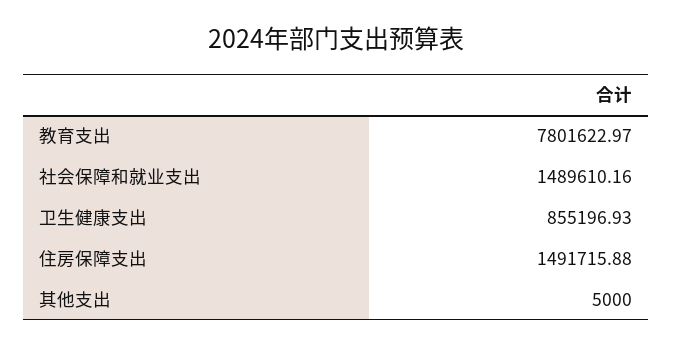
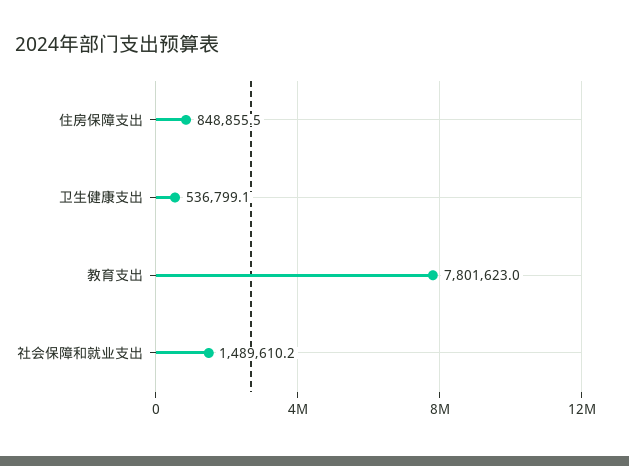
卫生健康支出: 855196.93 -> 536799.1
住房保障支出: 1491715.88 -> 848855.5
其他支出: 5000 -> none

